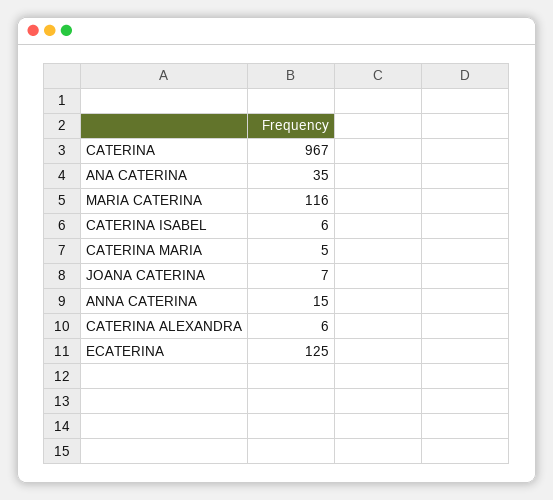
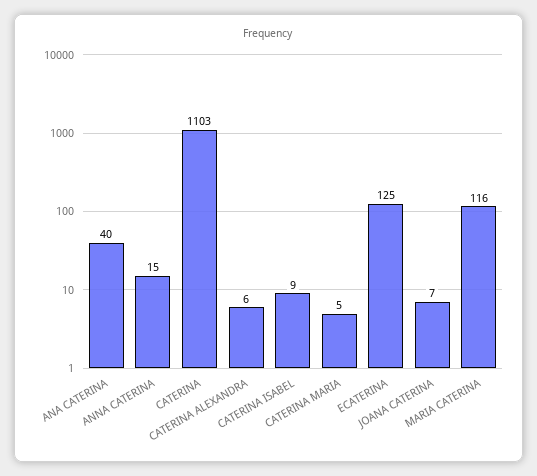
CATERINA: 967 -> 1103
ANA CATERINA: 35 -> 40
CATERINA ISABEL: 6 -> 9

